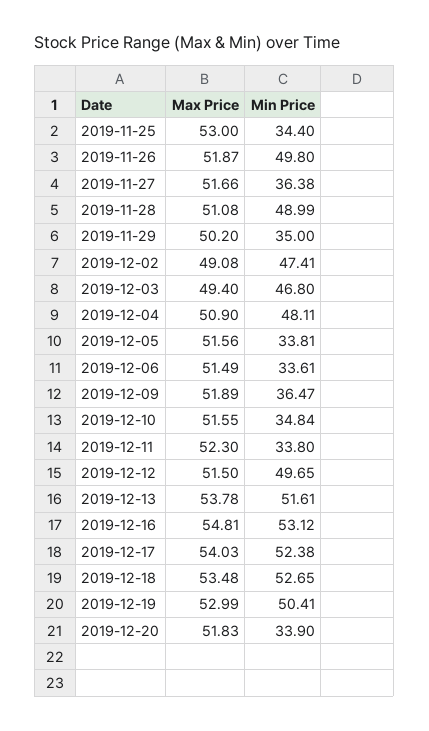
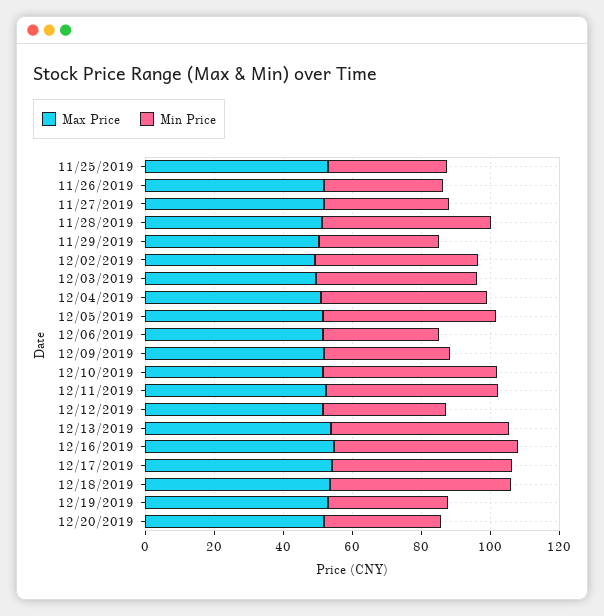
Min Price, 2019-11-26: 49.8 -> 35
Min Price, 2019-12-05: 33.81 -> 50
Min Price, 2019-12-10: 34.84 -> 50
Min Price, 2019-12-11: 33.8 -> 50
Min Price, 2019-12-12: 49.65 -> 35
Min Price, 2019-12-19: 50.41 -> 35

